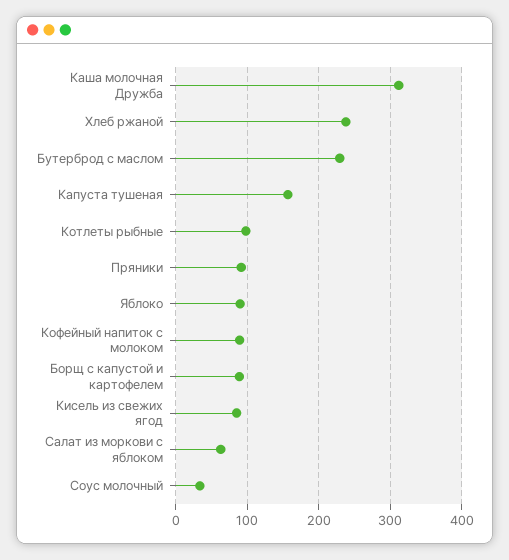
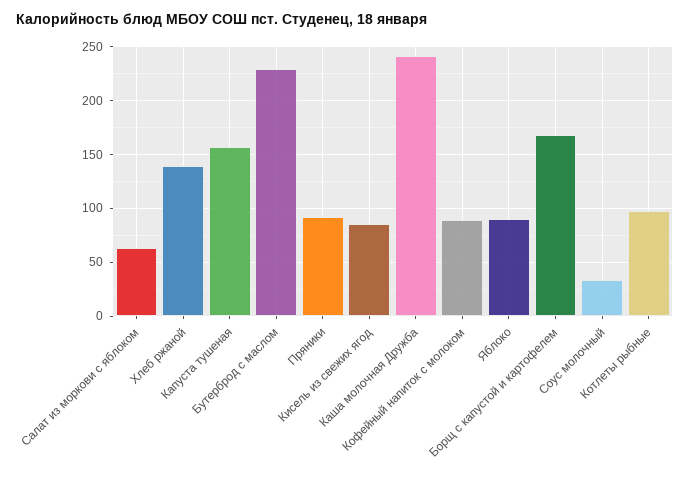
Каша молочная Дружба: 310 -> 240
Хлеб ржаной: 240 -> 140
Борщ с капустой и картофелем: 90 -> 170

